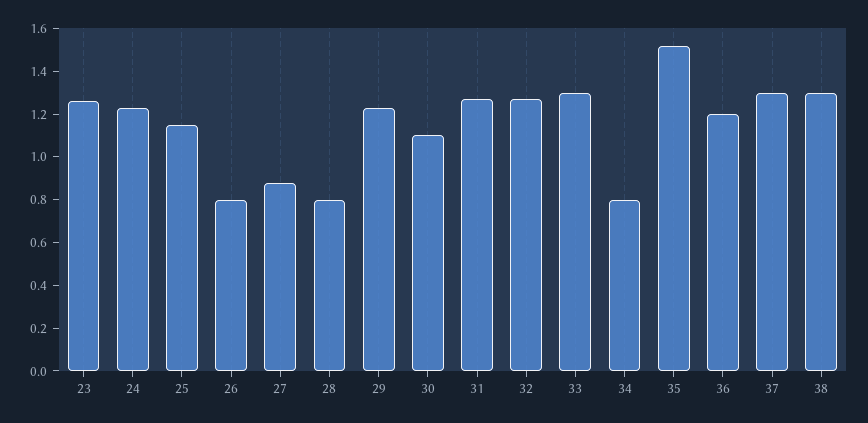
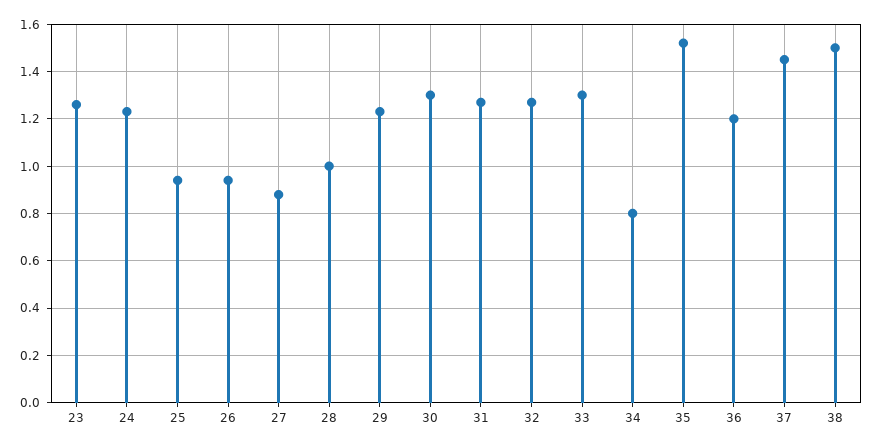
25: 1.15 -> 0.95
26: 0.8 -> 0.95
28: 0.8 -> 1
30: 1.1 -> 1.3
37: 1.3 -> 1.45
38: 1.3 -> 1.5

